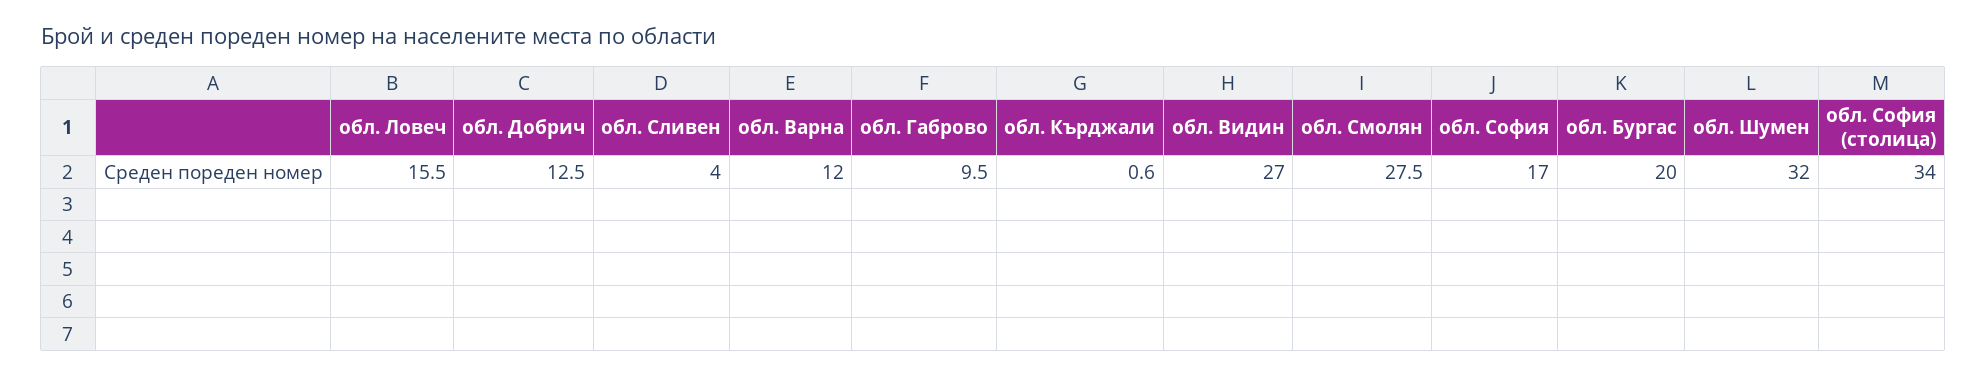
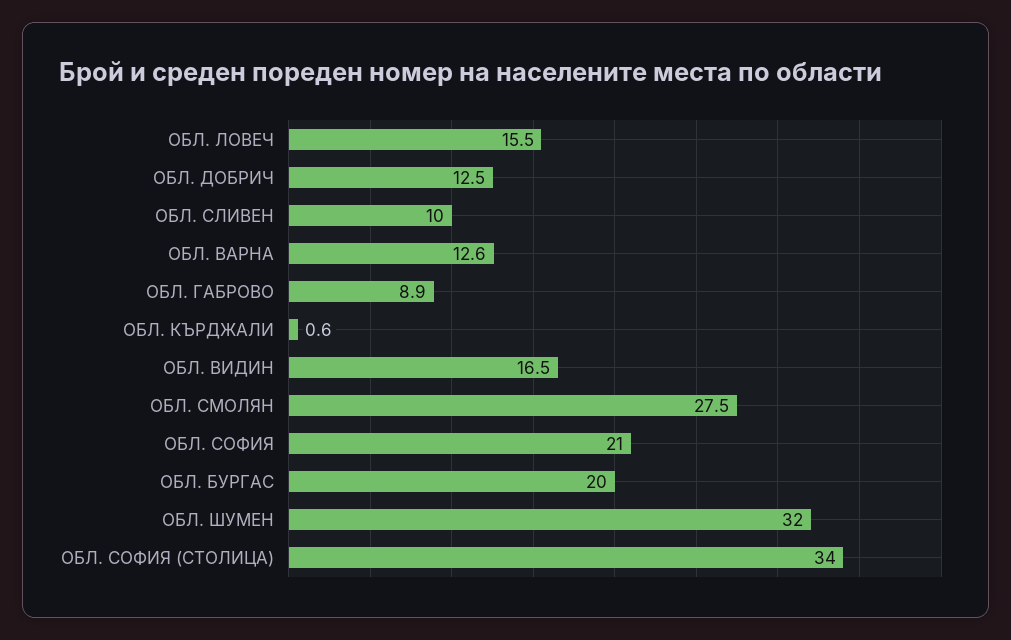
обл. Сливен: 4 -> 10
обл. Варна: 12 -> 12.6
обл. Габрово: 9.5 -> 8.9
обл. Видин: 27 -> 16.5
обл. София: 17 -> 21

